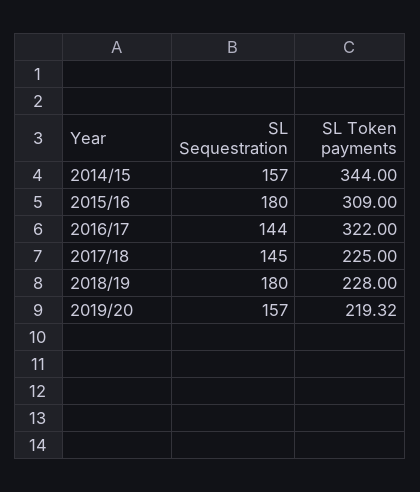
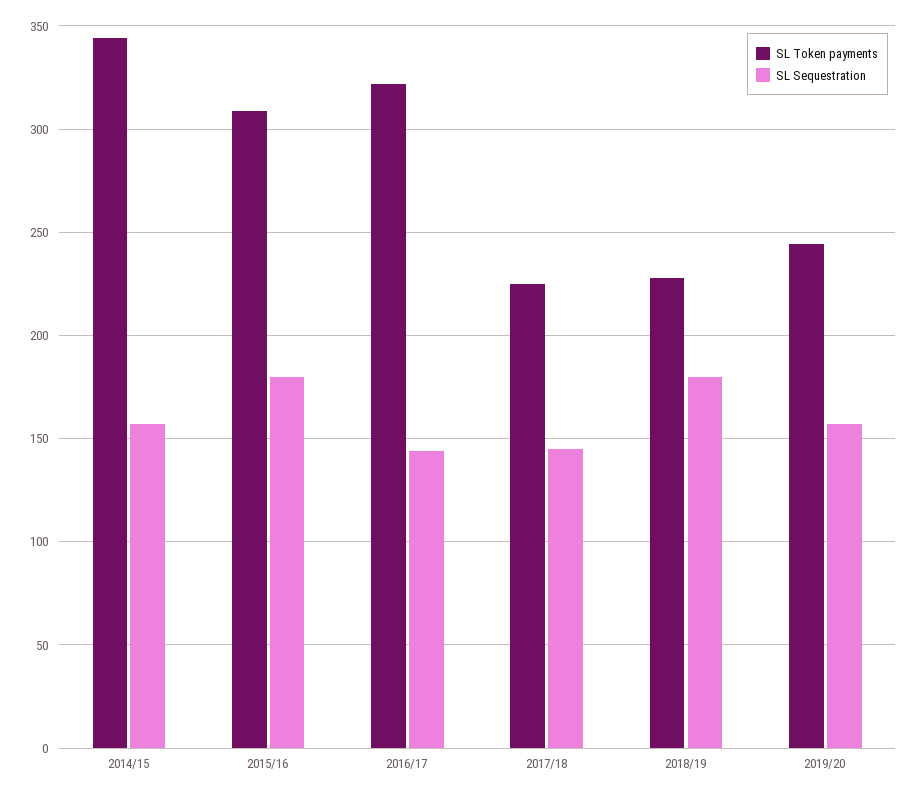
SL Token payments, 2019/20: 219.32 -> 245

